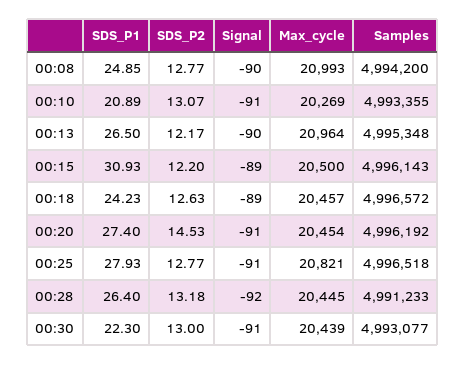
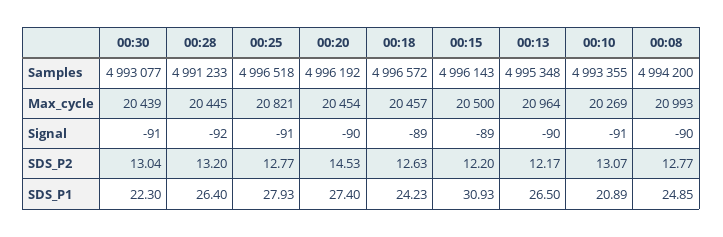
Signal, 00:20: -91 -> -90
SDS_P2, 00:28: 13.18 -> 13.2
SDS_P2, 00:30: 13 -> 13.04

